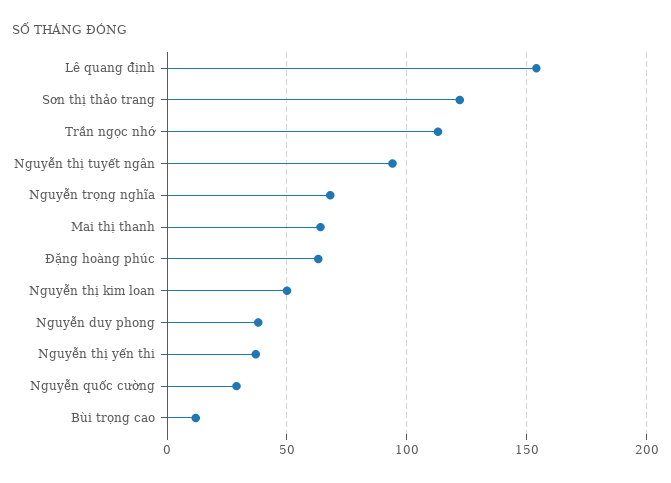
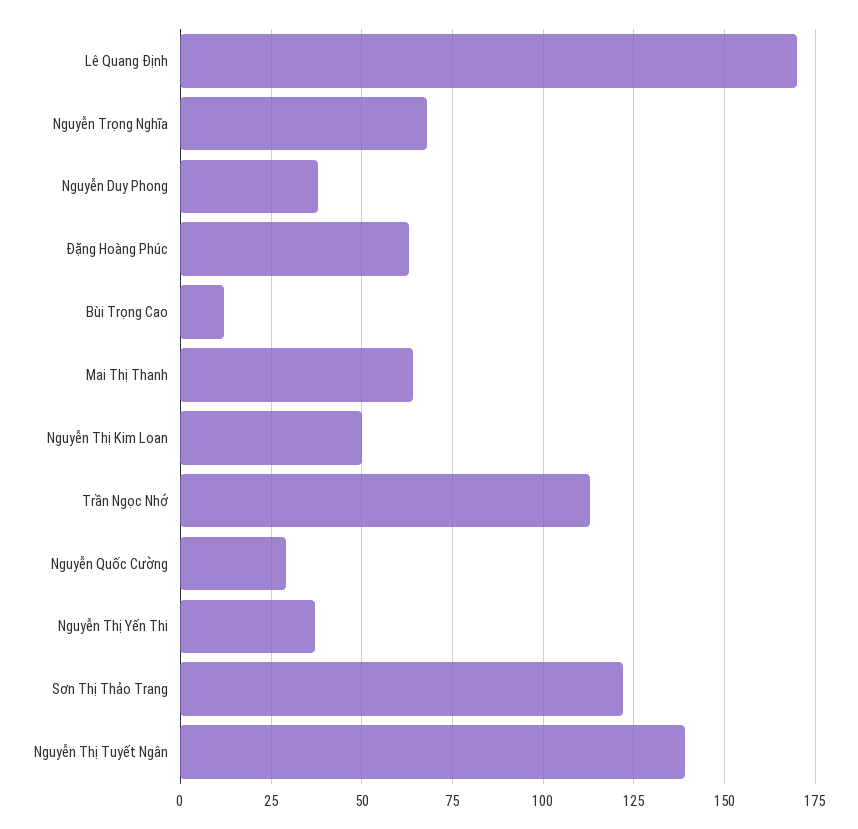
Lê quang định: 155 -> 170
Nguyễn thị tuyết ngân: 95 -> 140

